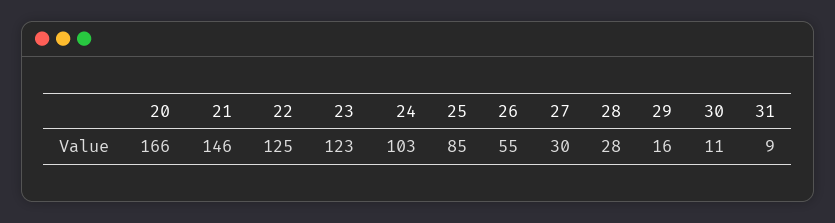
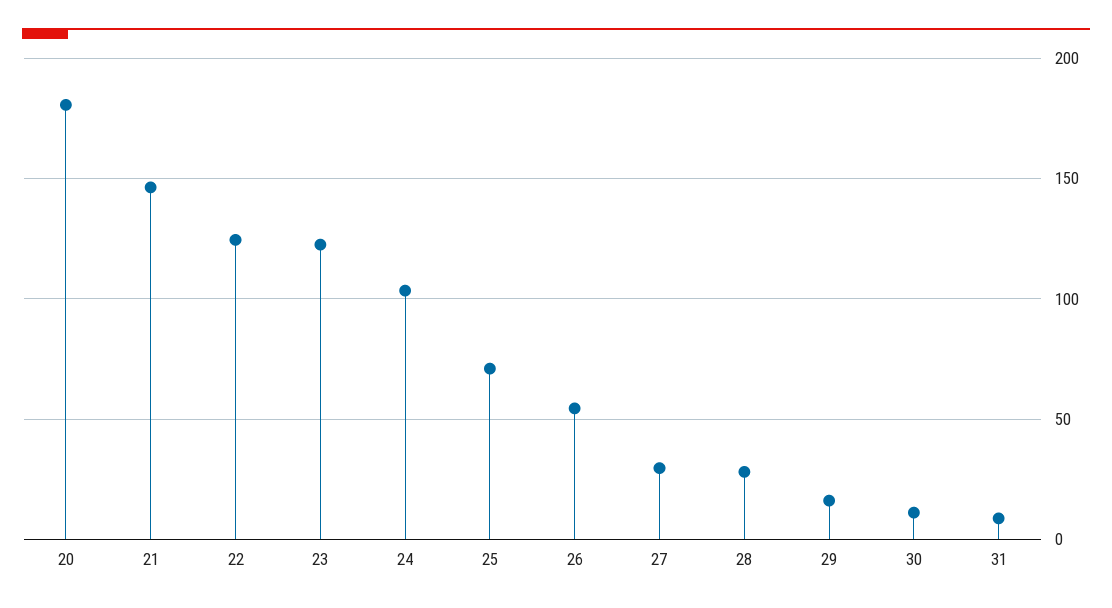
20: 166 -> 180
25: 85 -> 70

